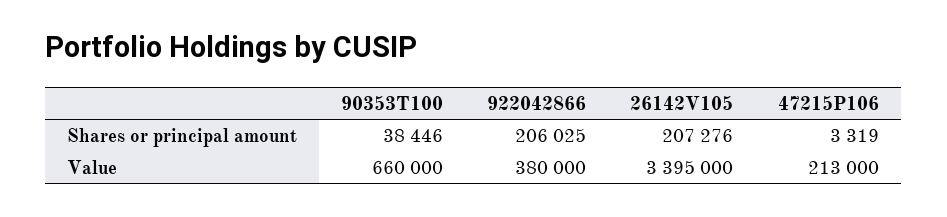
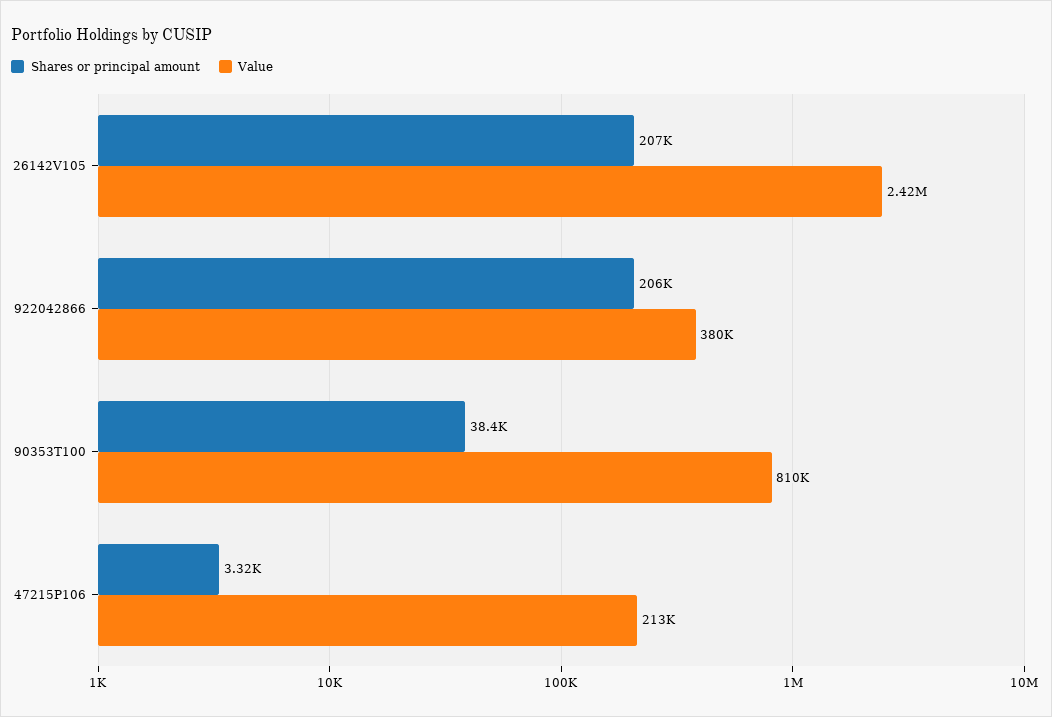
Value, 90353T100: 660000 -> 810000
Value, 26142V105: 3395000 -> 2420000

